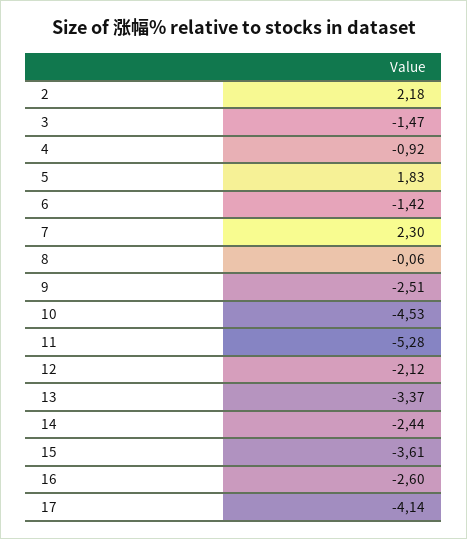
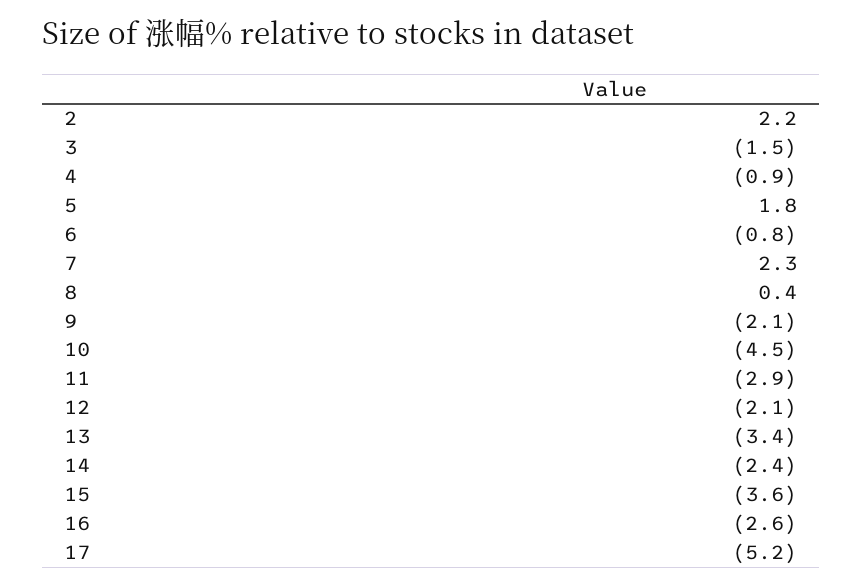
6: -1.42 -> -0.8
8: -0.06 -> 0.4
9: -2.51 -> -2.1
11: -5.28 -> -2.9
17: -4.14 -> -5.2

